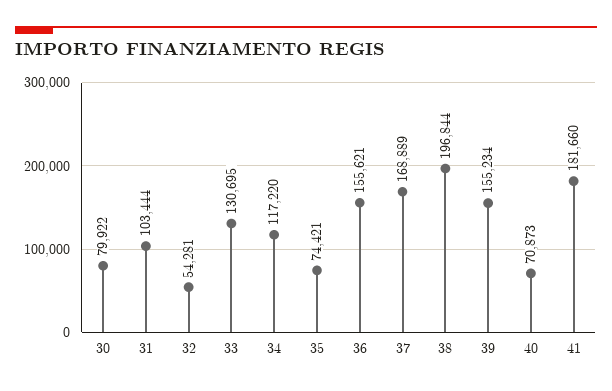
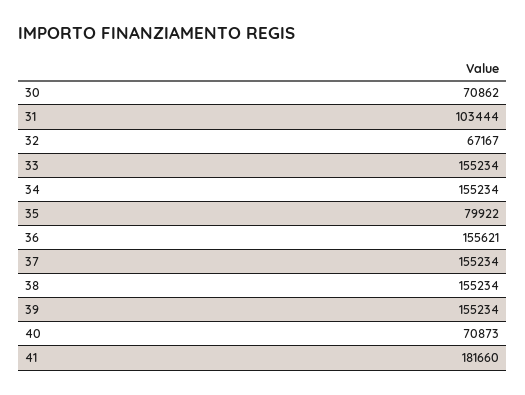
30: 79922 -> 70862
32: 54281 -> 67167
33: 130695 -> 155234
34: 117220 -> 155234
35: 74421 -> 79922
37: 168889 -> 155234
38: 196844 -> 155234

